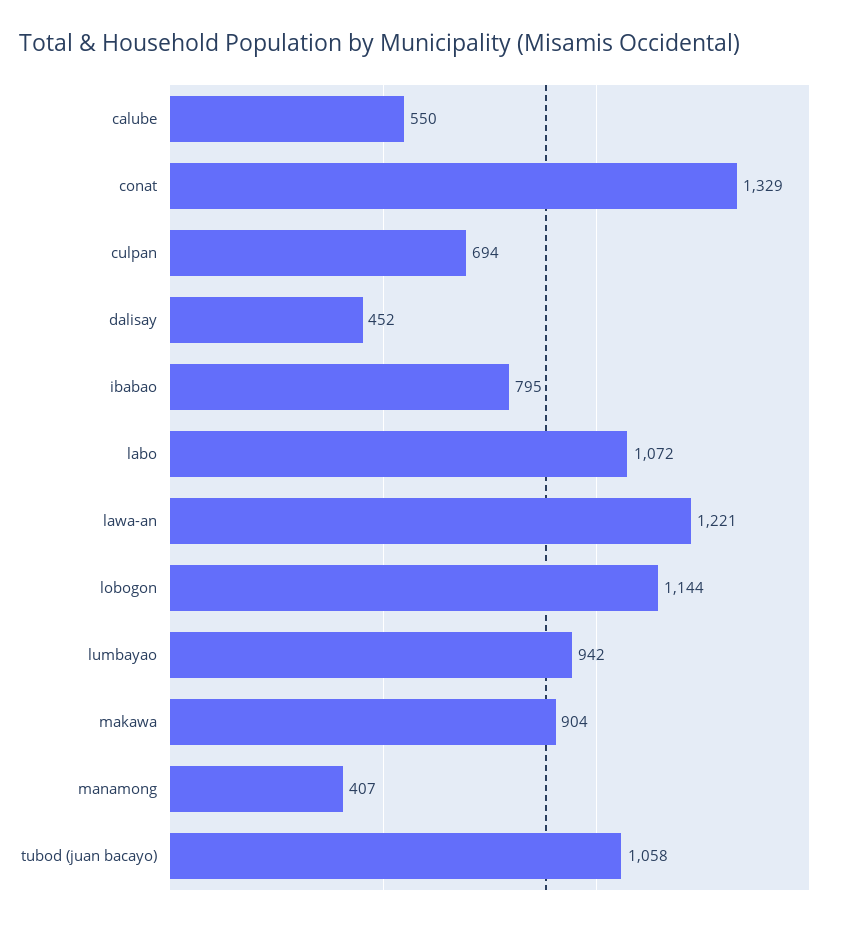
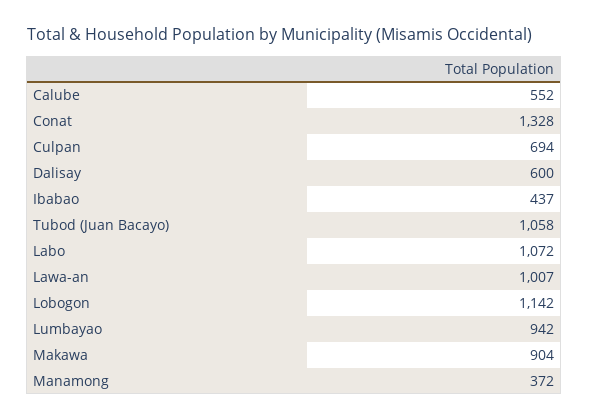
calube: 550 -> 552
conat: 1329 -> 1328
dalisay: 452 -> 600
ibabao: 795 -> 437
lawa-an: 1221 -> 1007
lobogon: 1144 -> 1142
manamong: 407 -> 372

